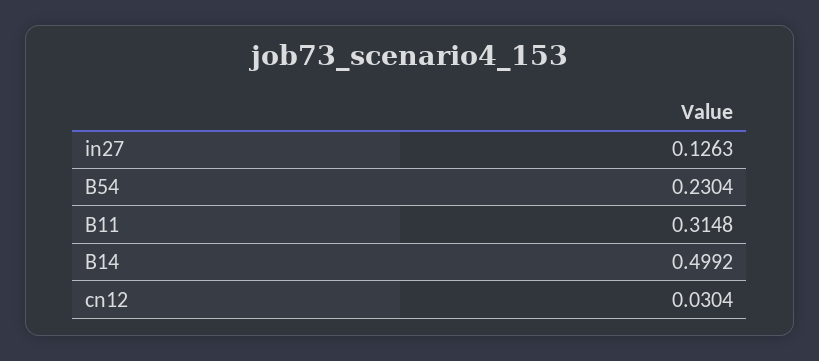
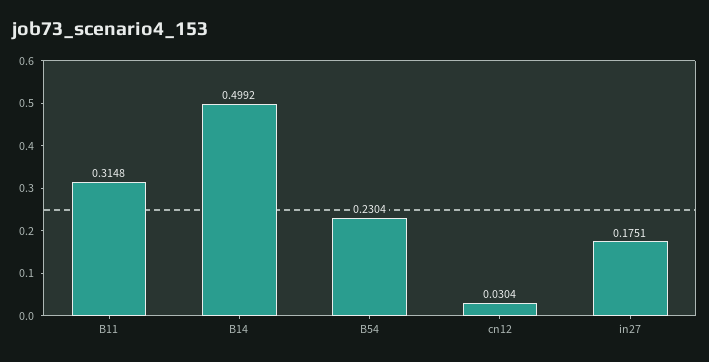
in27: 0.1263 -> 0.1751

